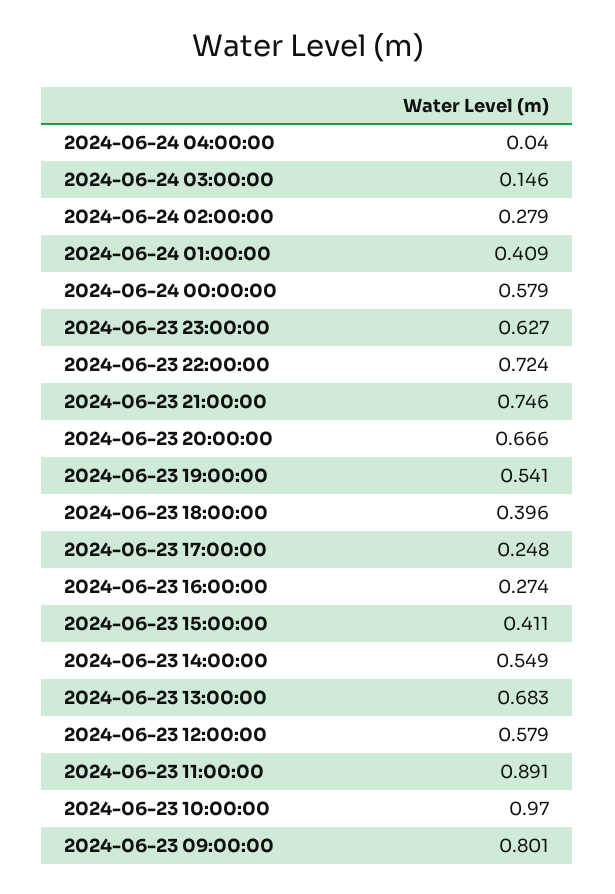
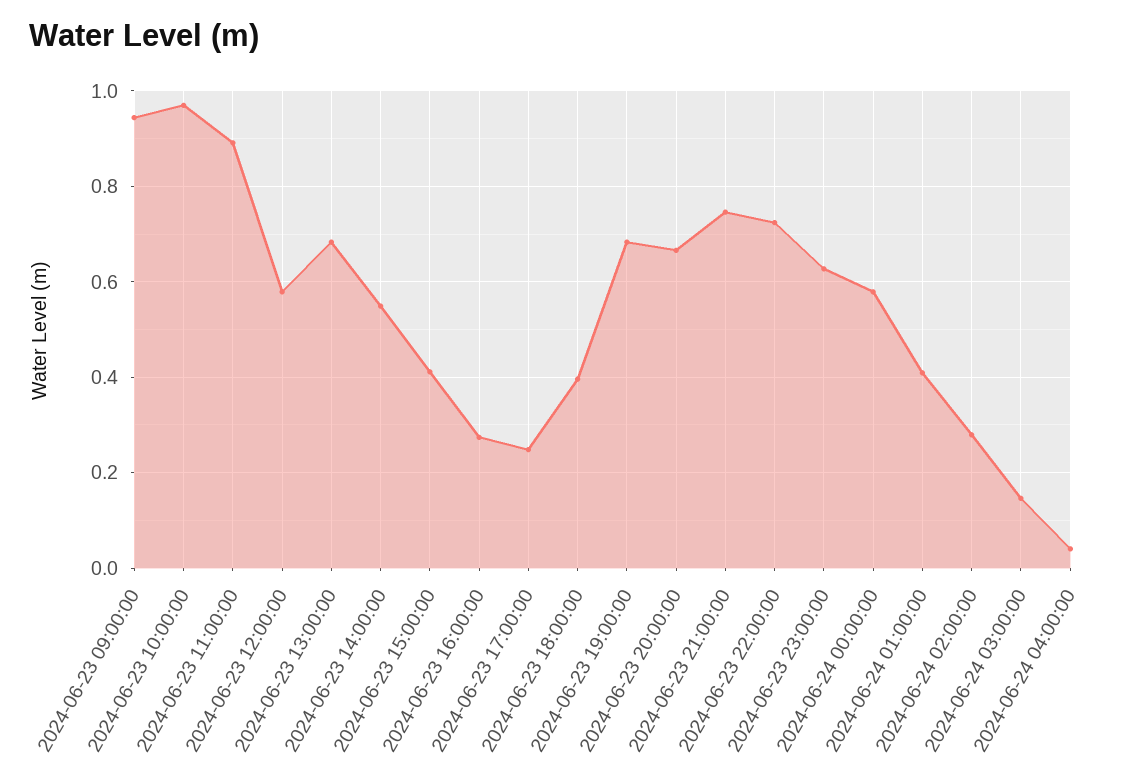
2024-06-23 19:00:00: 0.541 -> 0.68
2024-06-23 09:00:00: 0.801 -> 0.94

